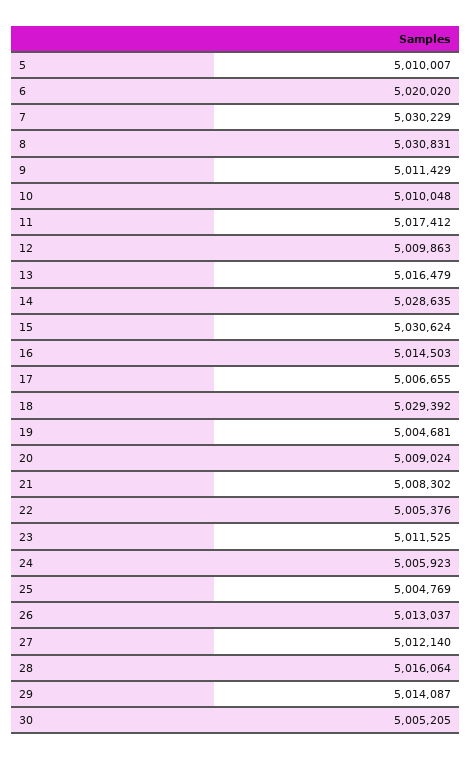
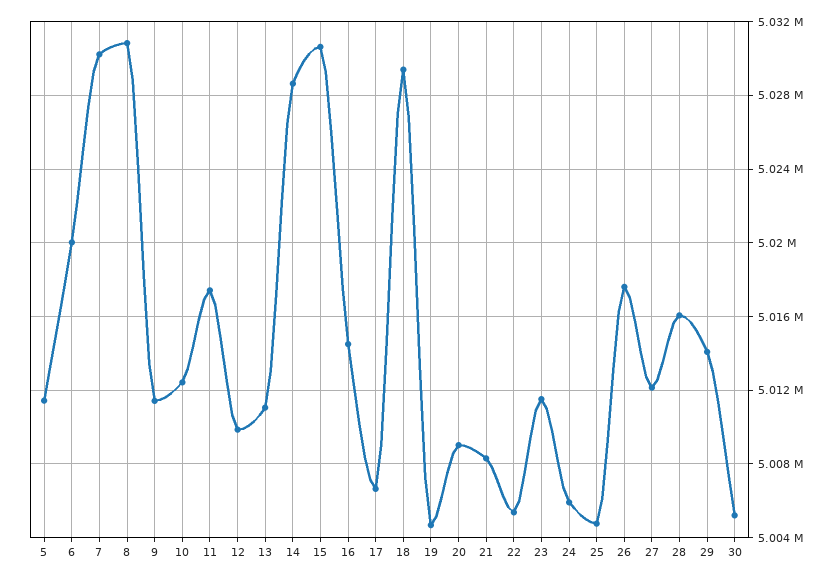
5: 5010007 -> 5011500
10: 5010048 -> 5012500
13: 5016479 -> 5011000
26: 5013037 -> 5017500

